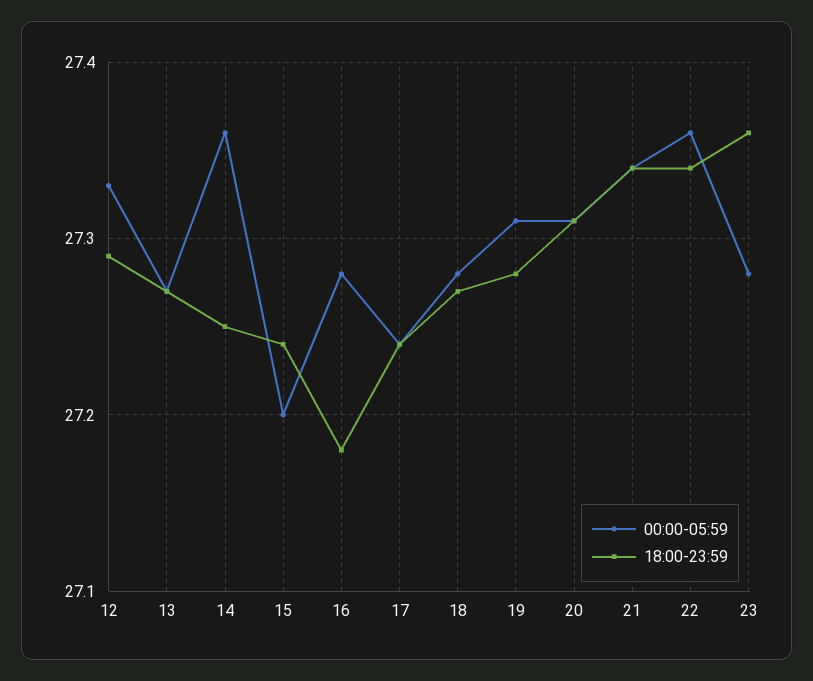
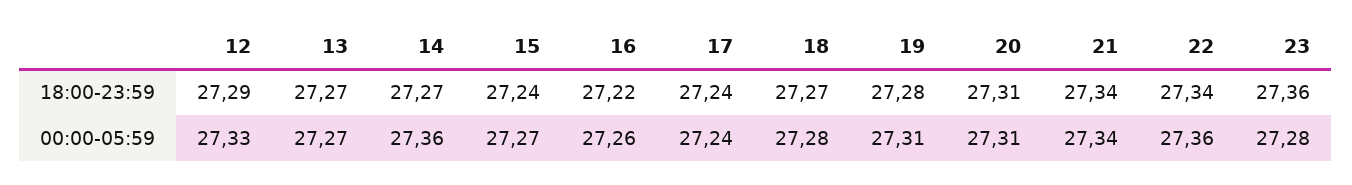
18:00-23:59, 14: 27.25 -> 27.27
00:00-05:59, 15: 27.2 -> 27.27
00:00-05:59, 16: 27.28 -> 27.26
18:00-23:59, 16: 27.18 -> 27.22

